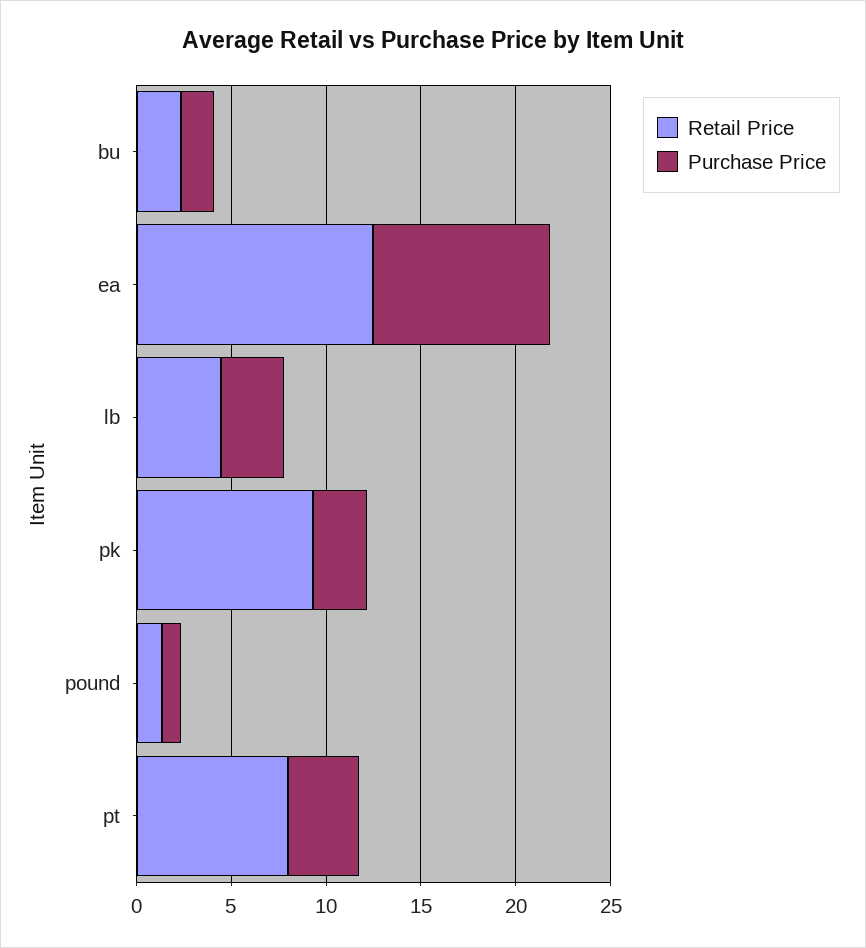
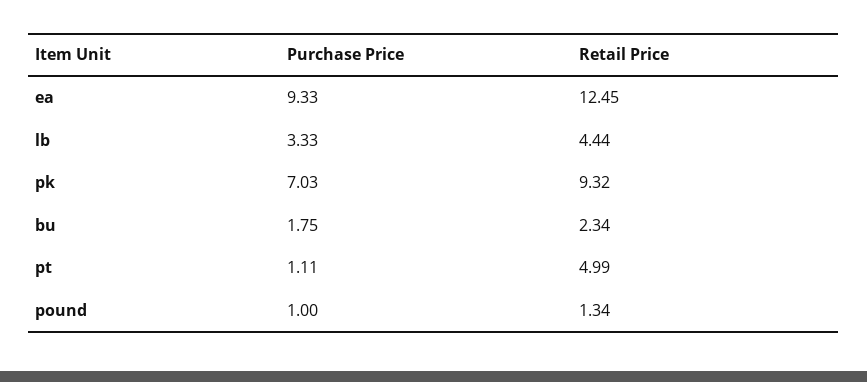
Purchase Price, pk: 3 -> 7.03
Retail Price, pt: 8 -> 4.99
Purchase Price, pt: 4 -> 1.11

